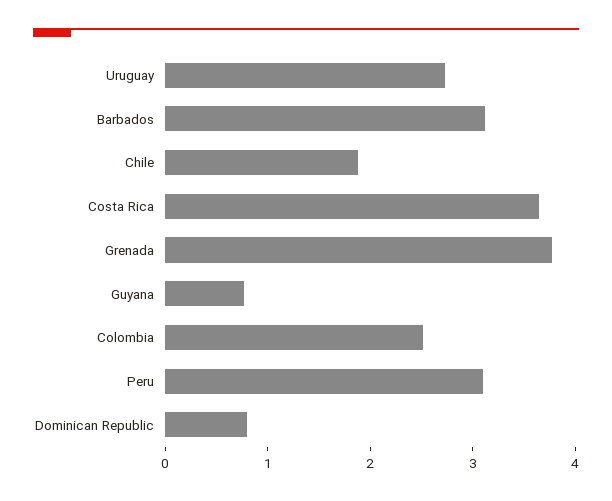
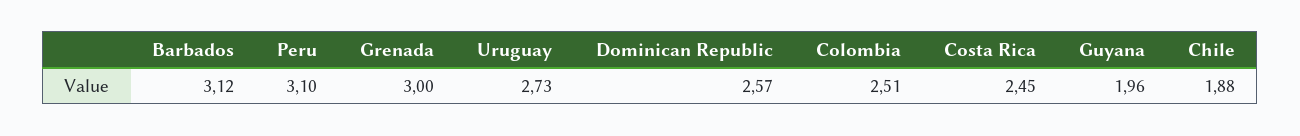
Costa Rica: 3.6 -> 2.45
Grenada: 3.8 -> 3
Guyana: 0.8 -> 1.96
Dominican Republic: 0.8 -> 2.57

